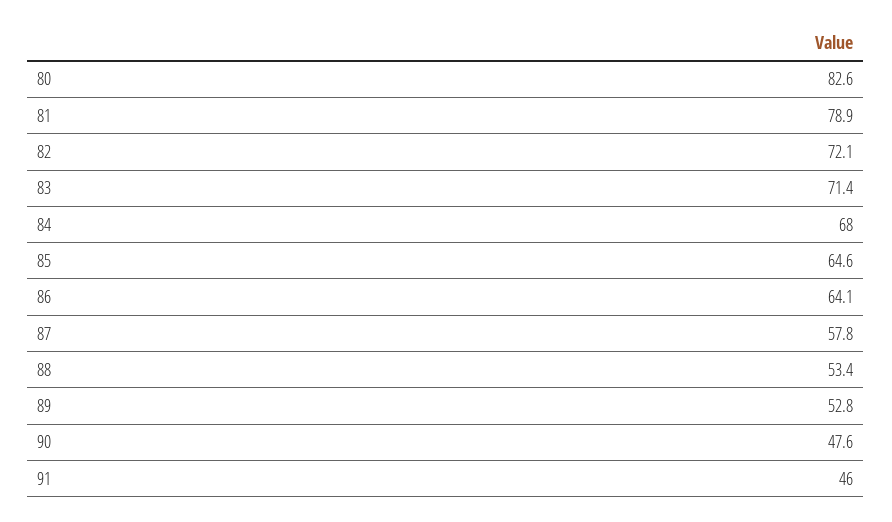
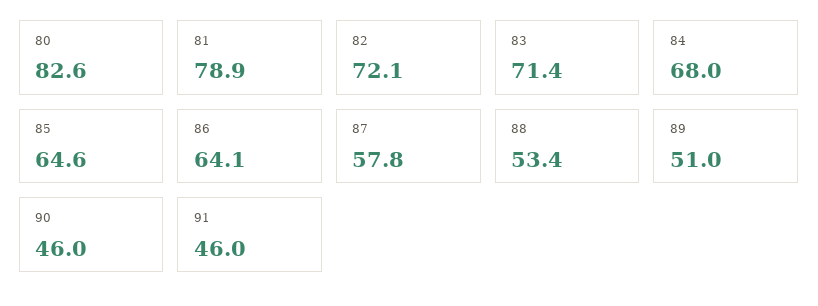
89: 52.8 -> 51
90: 47.6 -> 46

